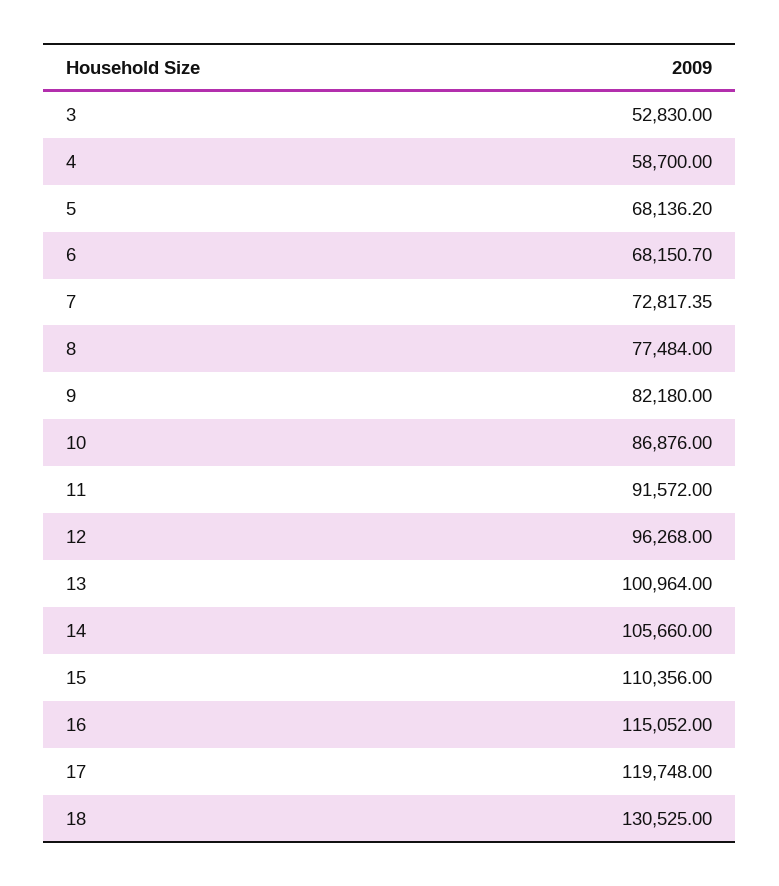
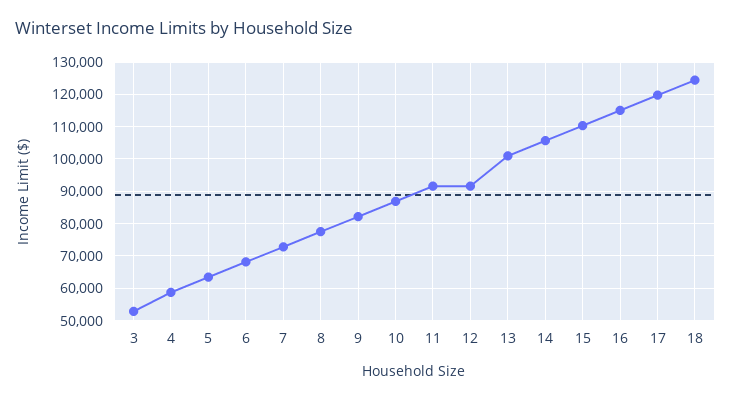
5: 68136.2 -> 64000
12: 96268 -> 92000
18: 130525 -> 124000

